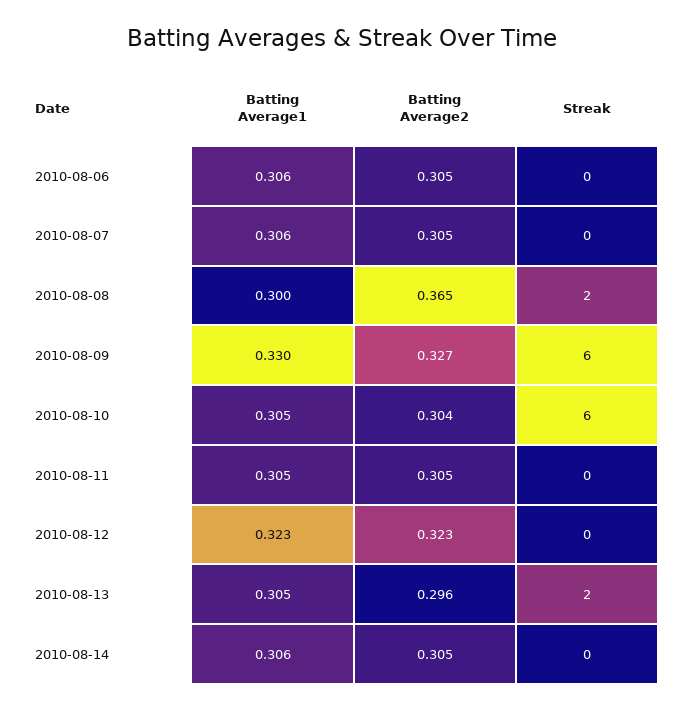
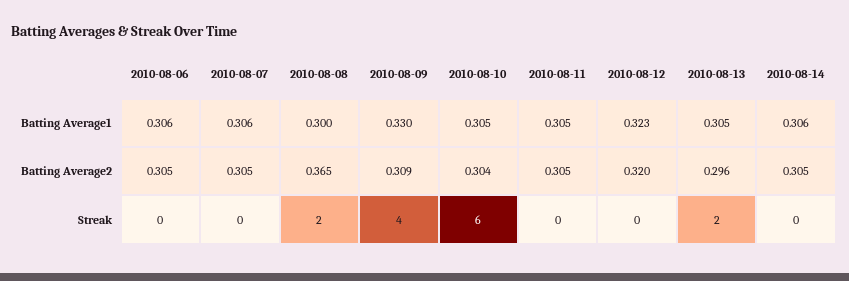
Batting Average2, 2010-08-09: 0.327 -> 0.309
Streak, 2010-08-09: 6 -> 4
Batting Average2, 2010-08-12: 0.323 -> 0.32

